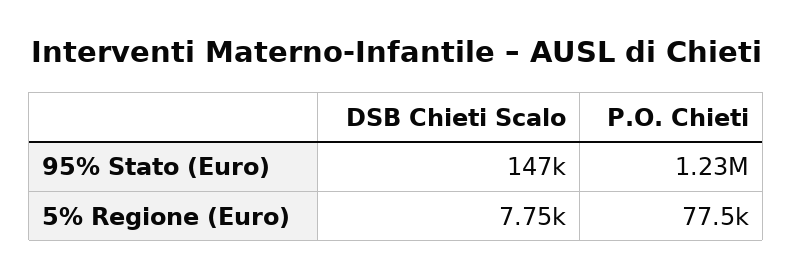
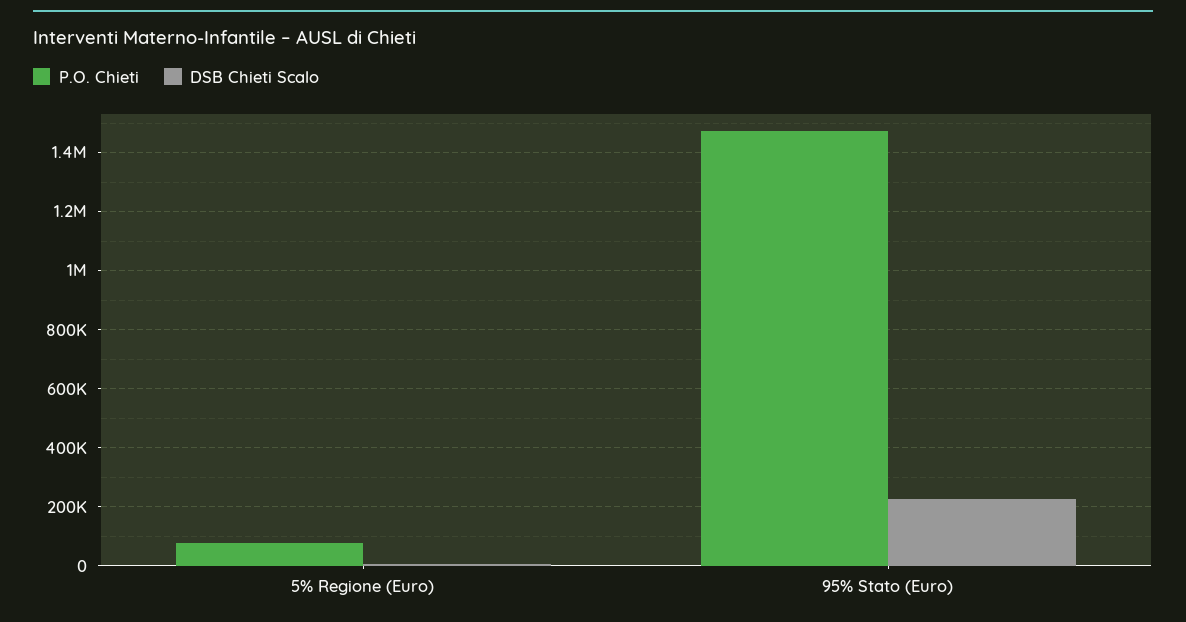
DSB Chieti Scalo, 95% Stato (Euro): 147000 -> 225000
P.O. Chieti, 95% Stato (Euro): 1230000 -> 1475000

